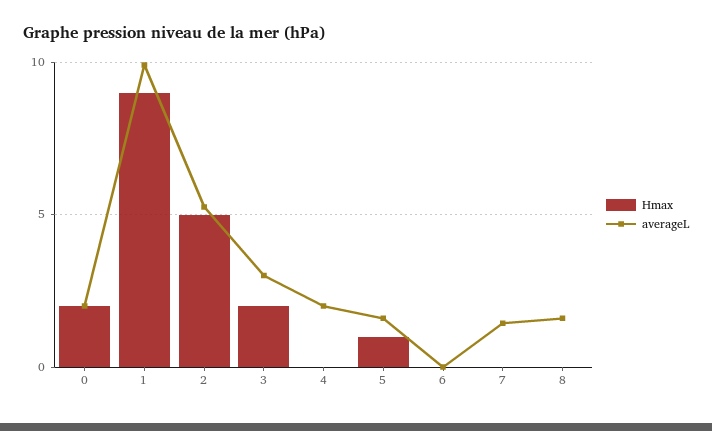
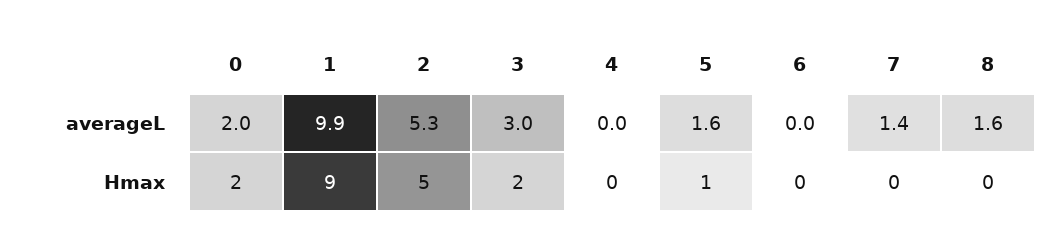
averageL, 4: 2 -> 0

